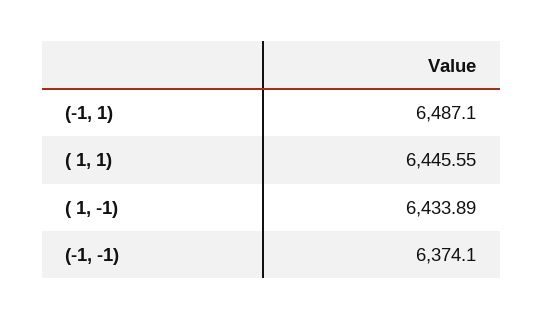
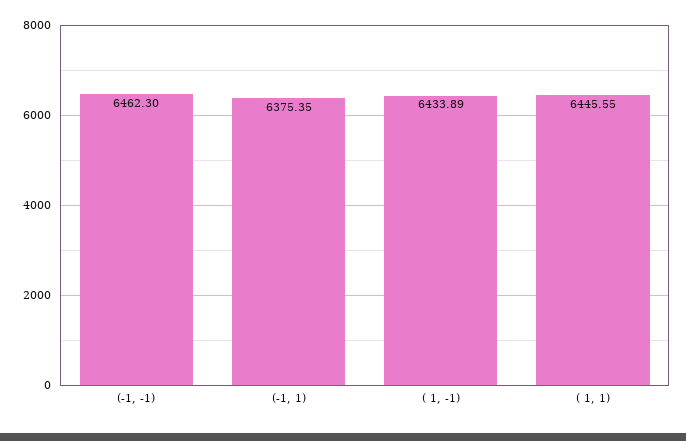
(-1, 1): 6487.1 -> 6375.35
(-1, -1): 6374.1 -> 6462.3

